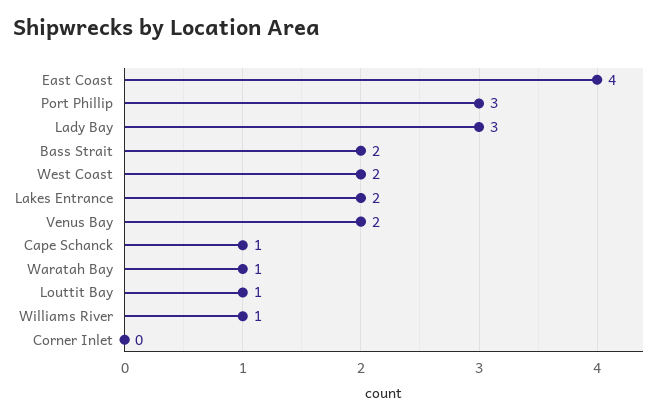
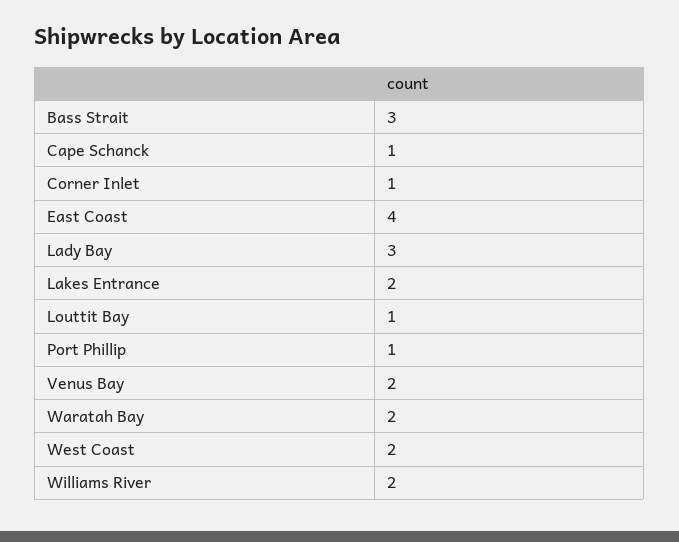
Port Phillip: 3 -> 1
Bass Strait: 2 -> 3
Waratah Bay: 1 -> 2
Williams River: 1 -> 2
Corner Inlet: 0 -> 1

